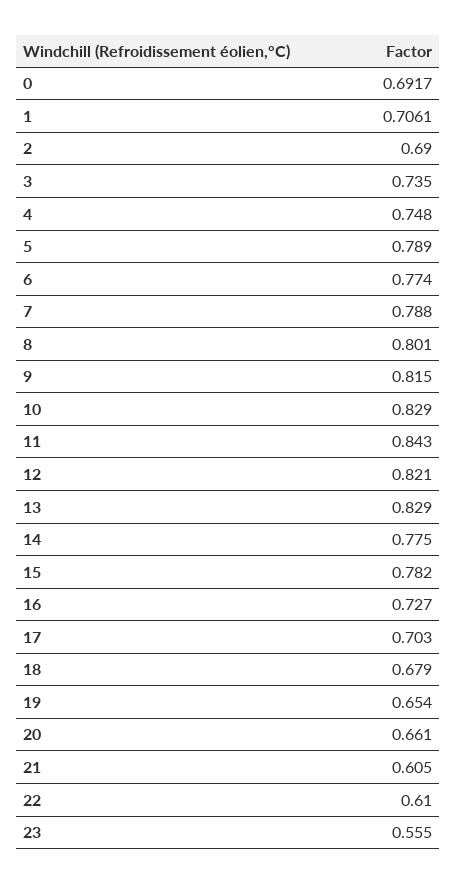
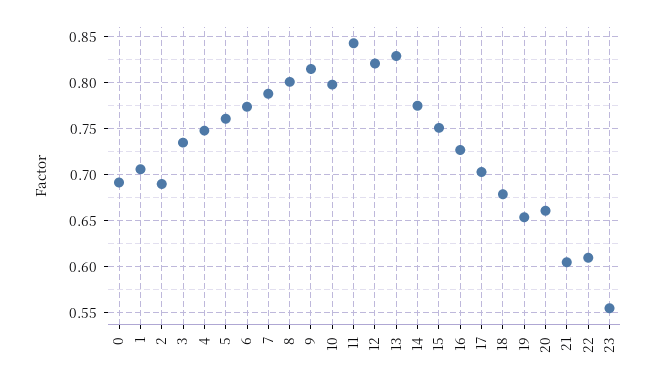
5: 0.789 -> 0.76
10: 0.829 -> 0.8
15: 0.782 -> 0.75

